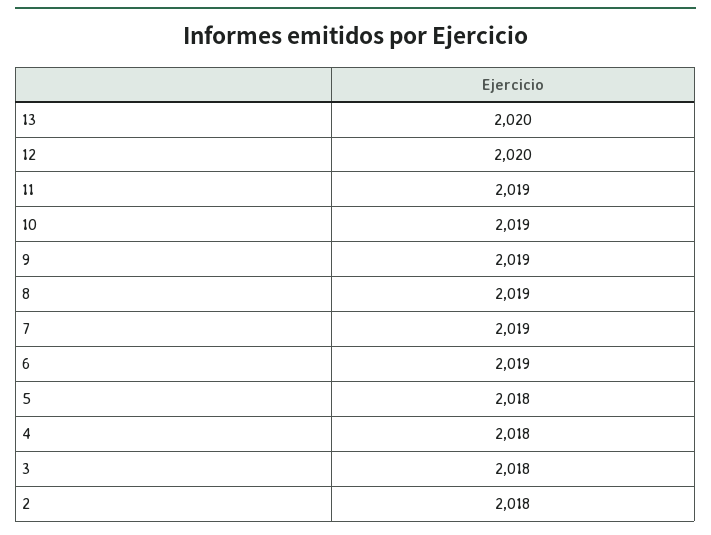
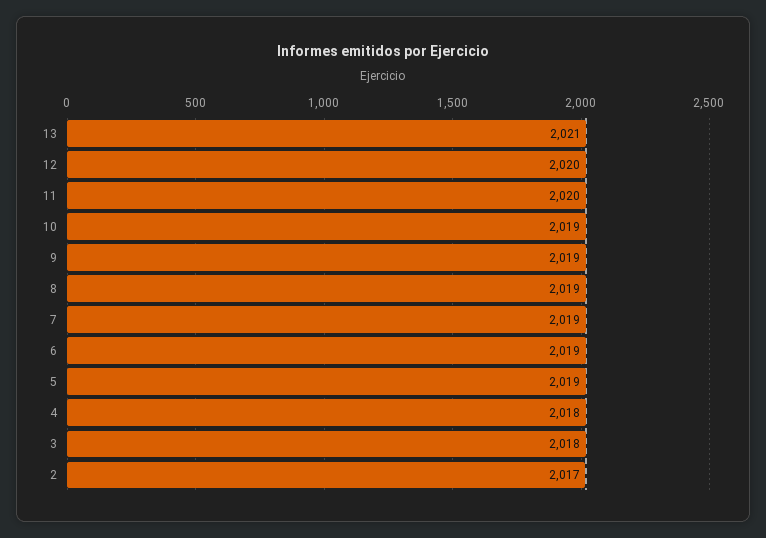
13: 2020 -> 2021
11: 2019 -> 2020
5: 2018 -> 2019
2: 2018 -> 2017

